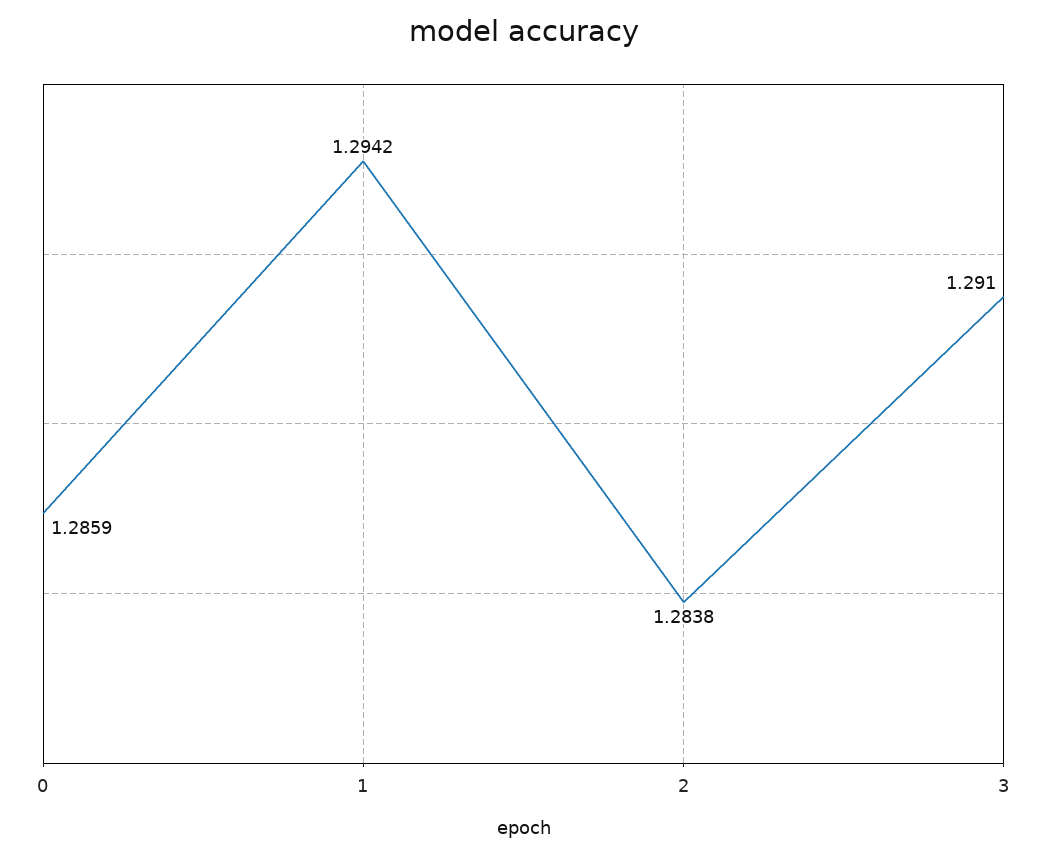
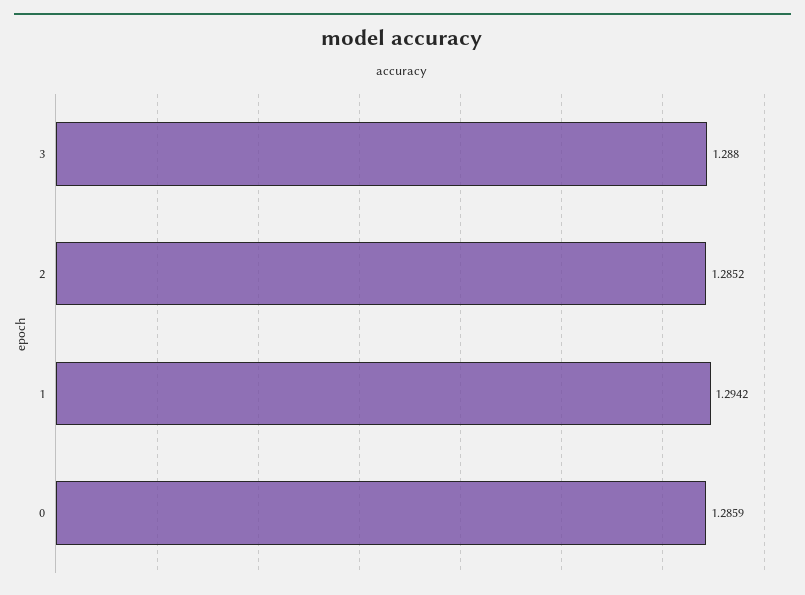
2: 1.2838 -> 1.2852
3: 1.291 -> 1.288

